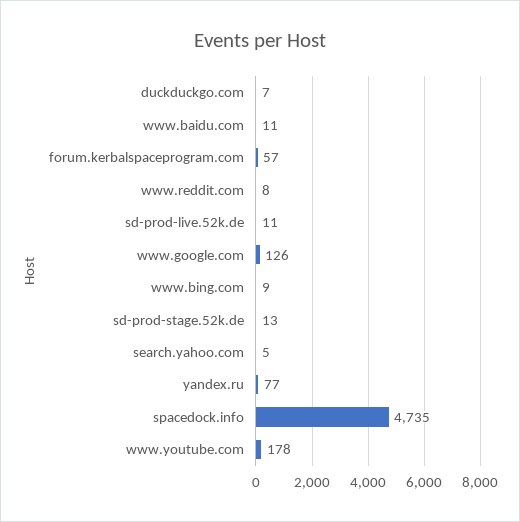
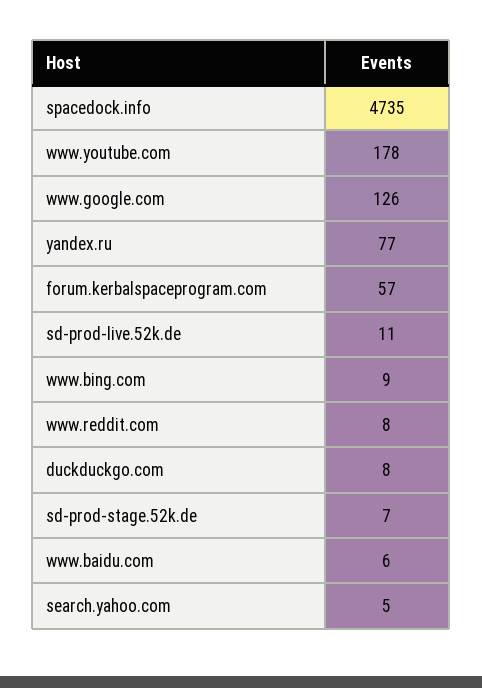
duckduckgo.com: 7 -> 8
www.baidu.com: 11 -> 6
sd-prod-stage.52k.de: 13 -> 7

